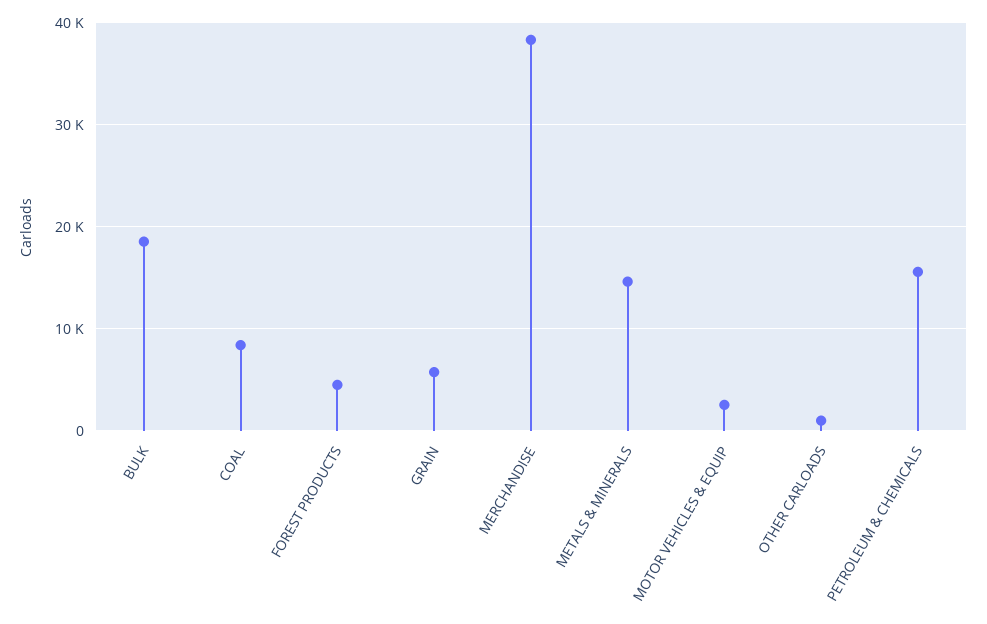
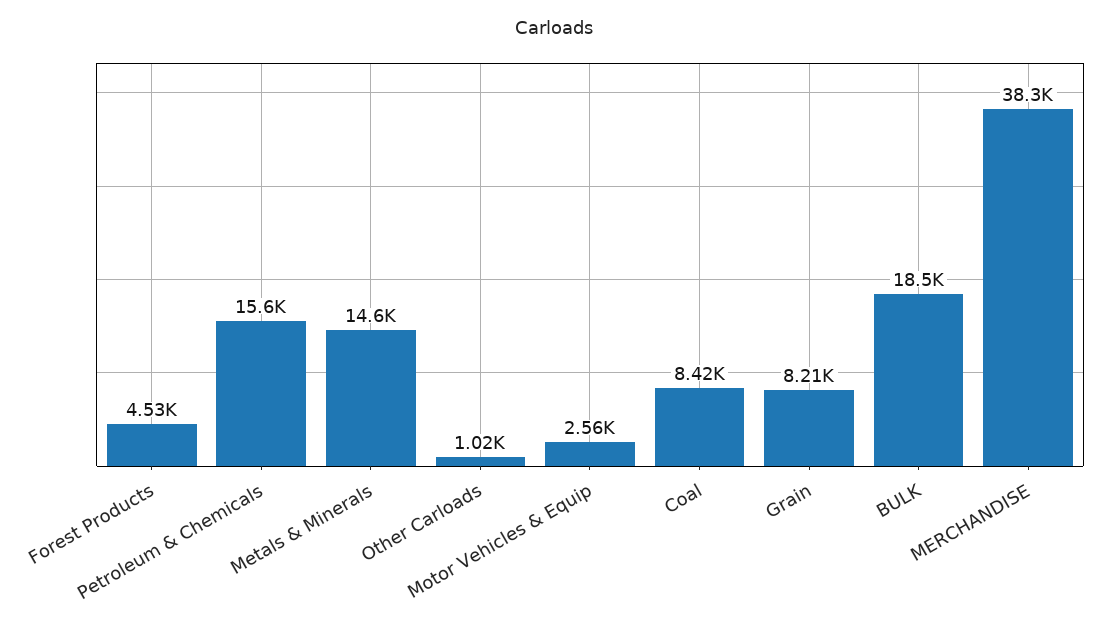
GRAIN: 6000 -> 8210

